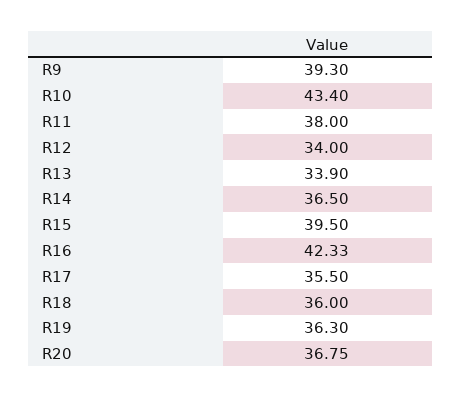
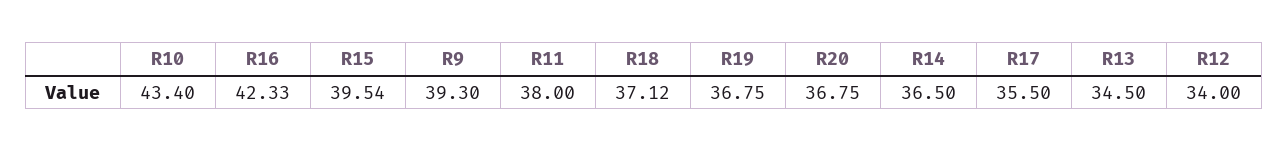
R13: 33.9 -> 34.5
R15: 39.5 -> 39.54
R18: 36 -> 37.12
R19: 36.3 -> 36.75

